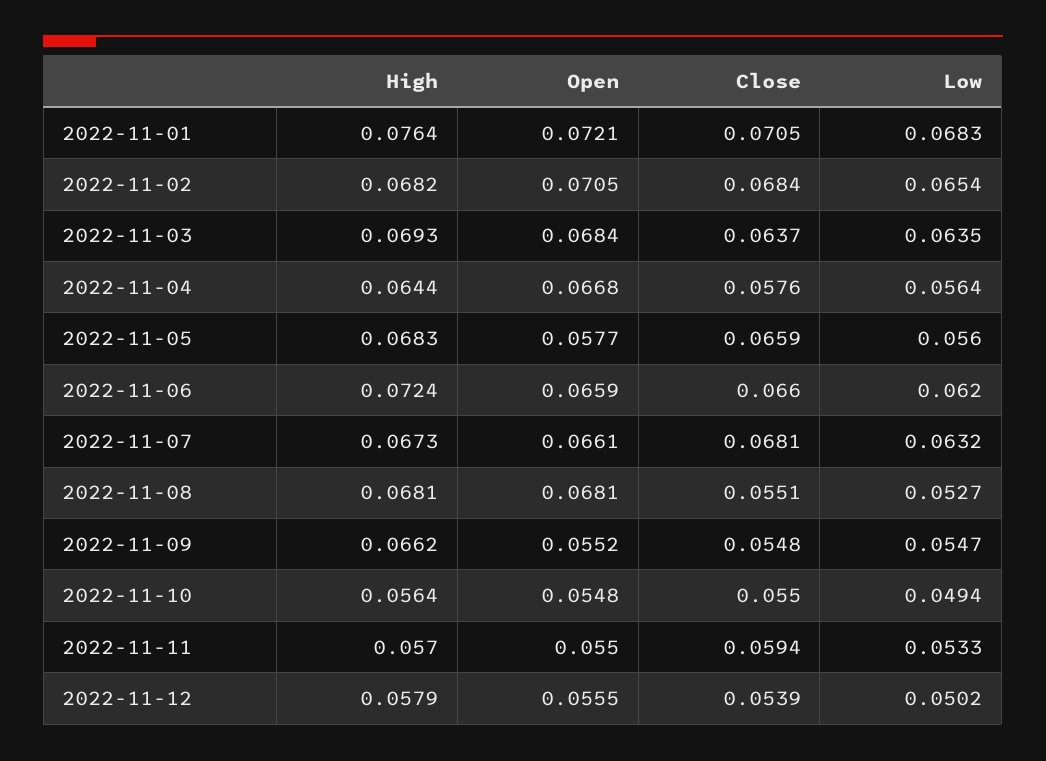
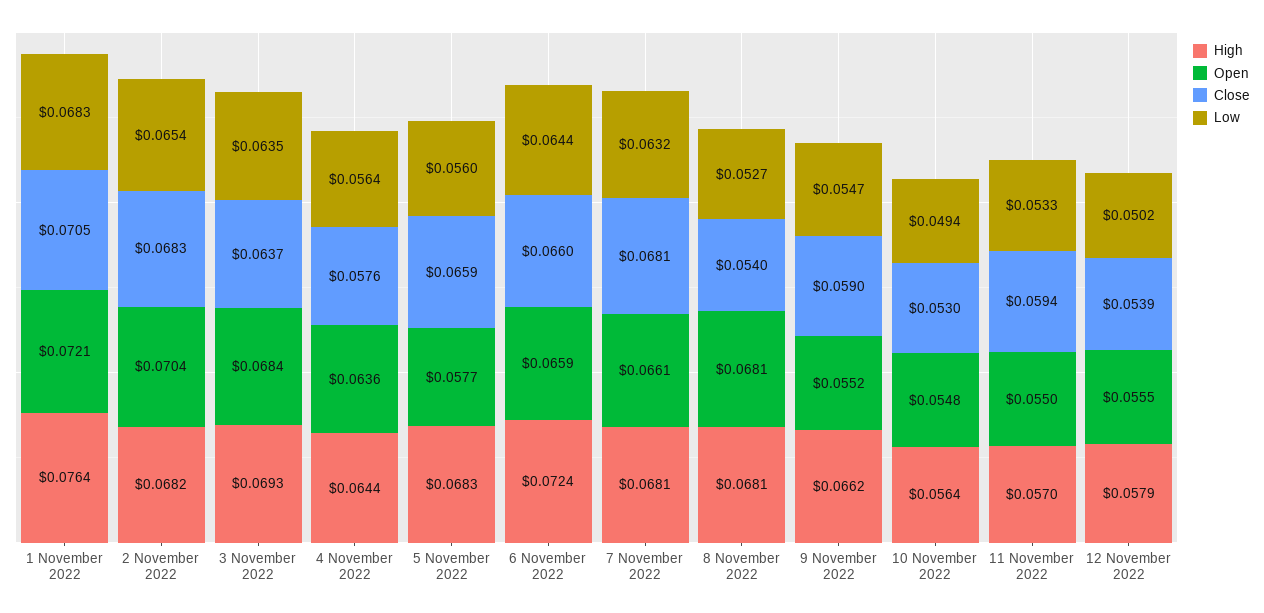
Open, 2022-11-02: 0.0705 -> 0.0704
Close, 2022-11-02: 0.0684 -> 0.0683
Open, 2022-11-04: 0.0668 -> 0.0636
Low, 2022-11-06: 0.062 -> 0.0644
High, 2022-11-07: 0.0673 -> 0.0681
Close, 2022-11-08: 0.0551 -> 0.054
Close, 2022-11-09: 0.0548 -> 0.059
Close, 2022-11-10: 0.055 -> 0.053

